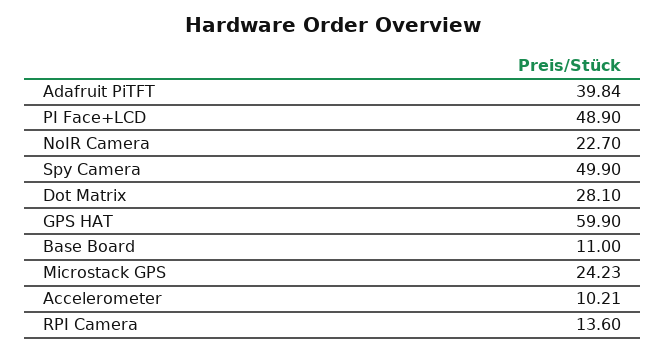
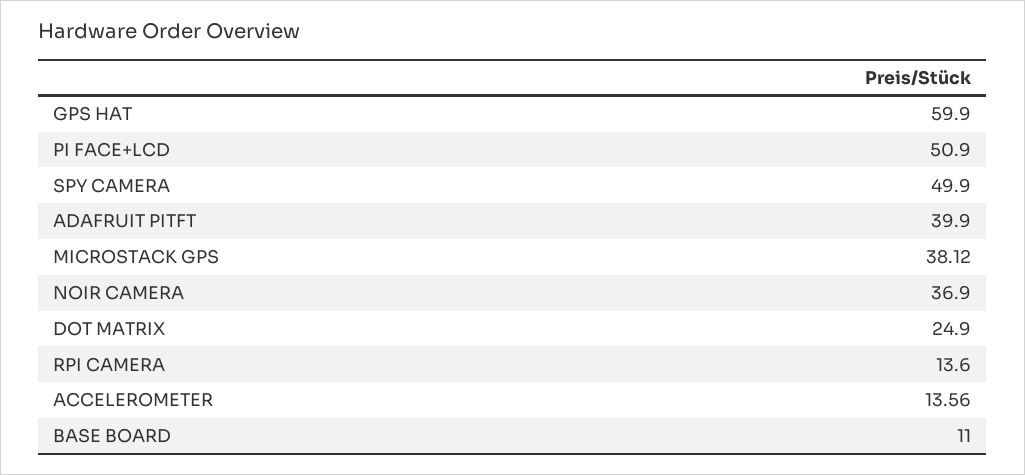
Adafruit PiTFT: 39.84 -> 39.9
PI Face+LCD: 48.9 -> 50.9
NoIR Camera: 22.7 -> 36.9
Dot Matrix: 28.1 -> 24.9
Microstack GPS: 24.23 -> 38.12
Accelerometer: 10.21 -> 13.56

